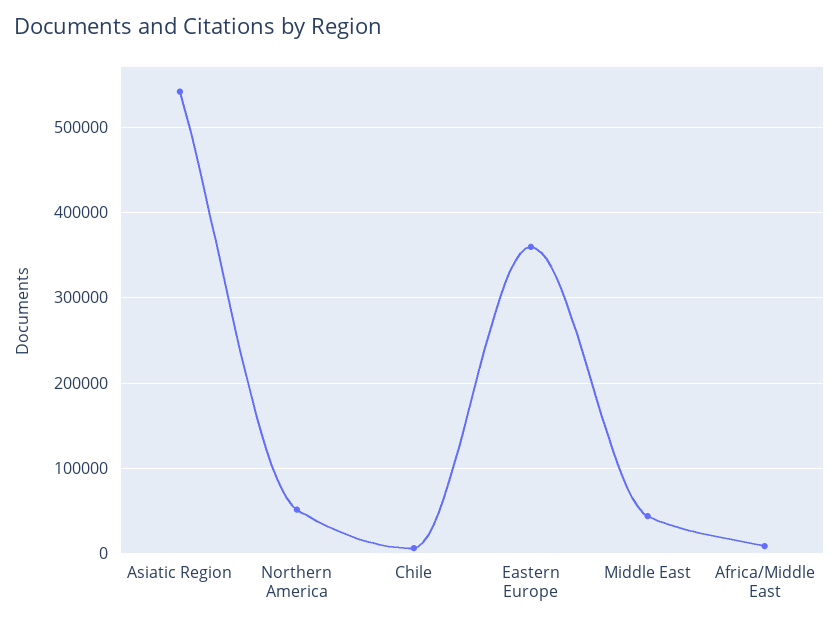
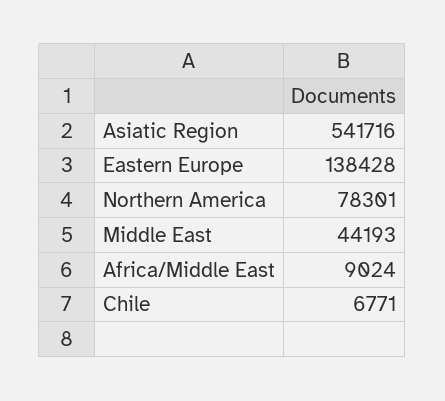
Northern America: 50000 -> 78301
Eastern Europe: 360000 -> 138428

